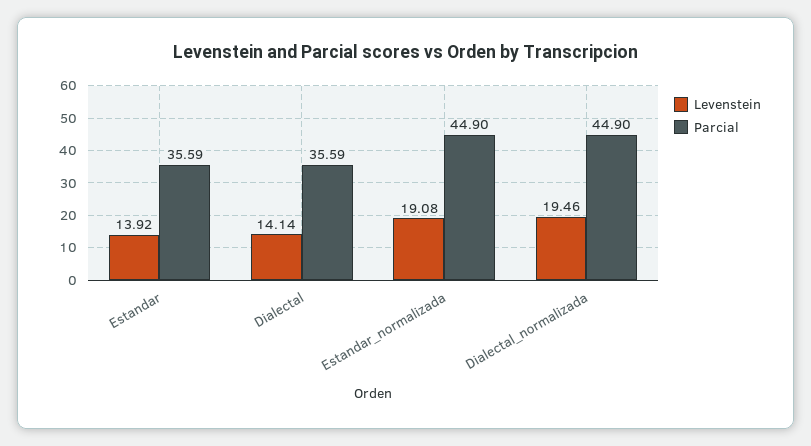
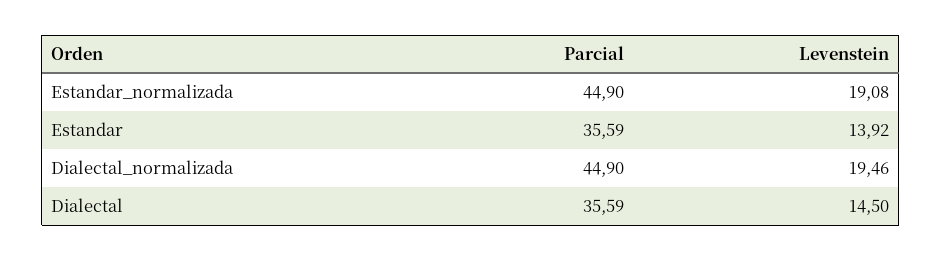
Levenstein, Dialectal: 14.14 -> 14.5

